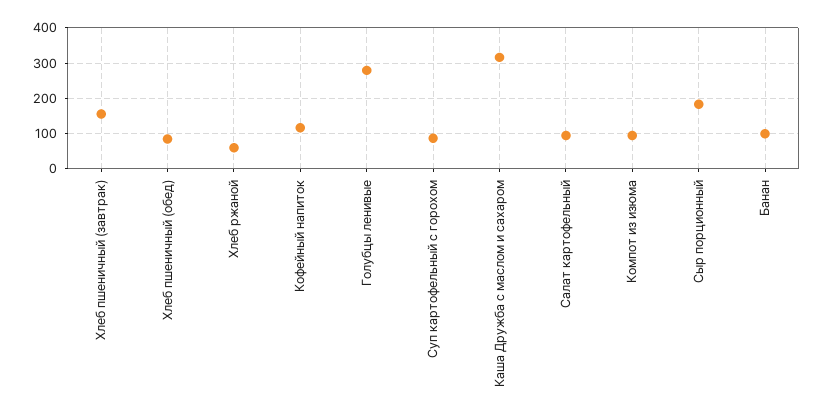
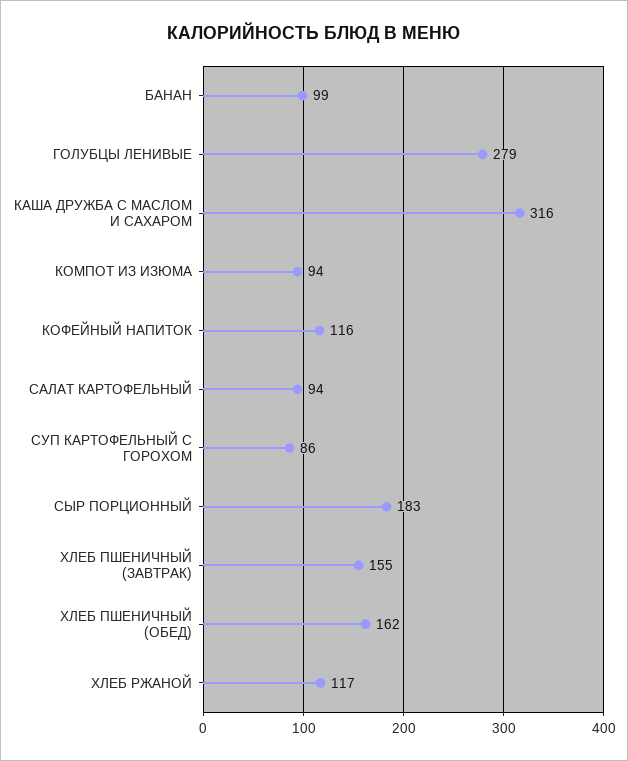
Хлеб пшеничный (обед): 80 -> 162
Хлеб ржаной: 60 -> 117

